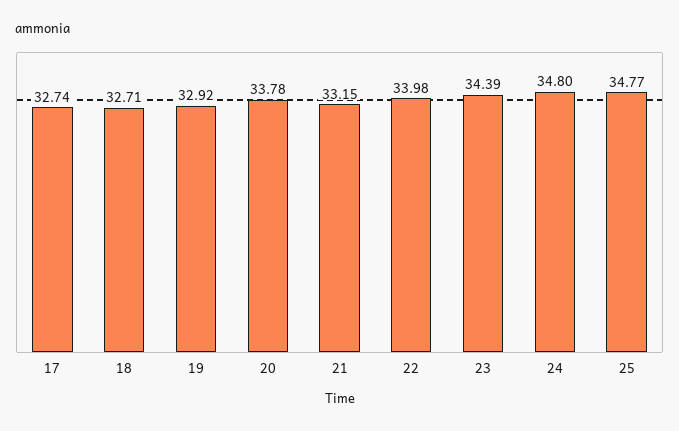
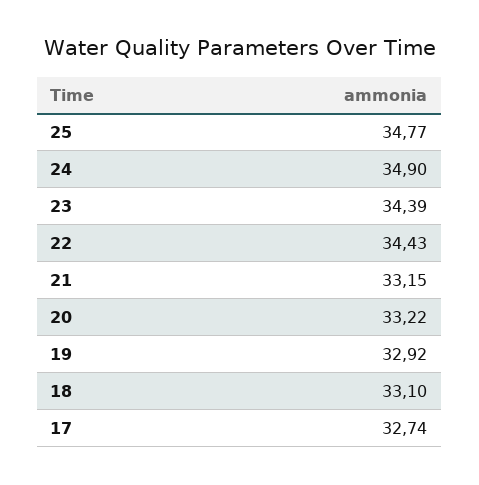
18: 32.71 -> 33.1
20: 33.78 -> 33.22
22: 33.98 -> 34.43
24: 34.8 -> 34.9

